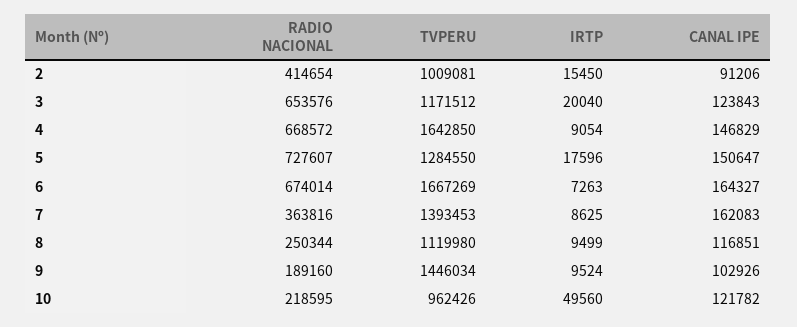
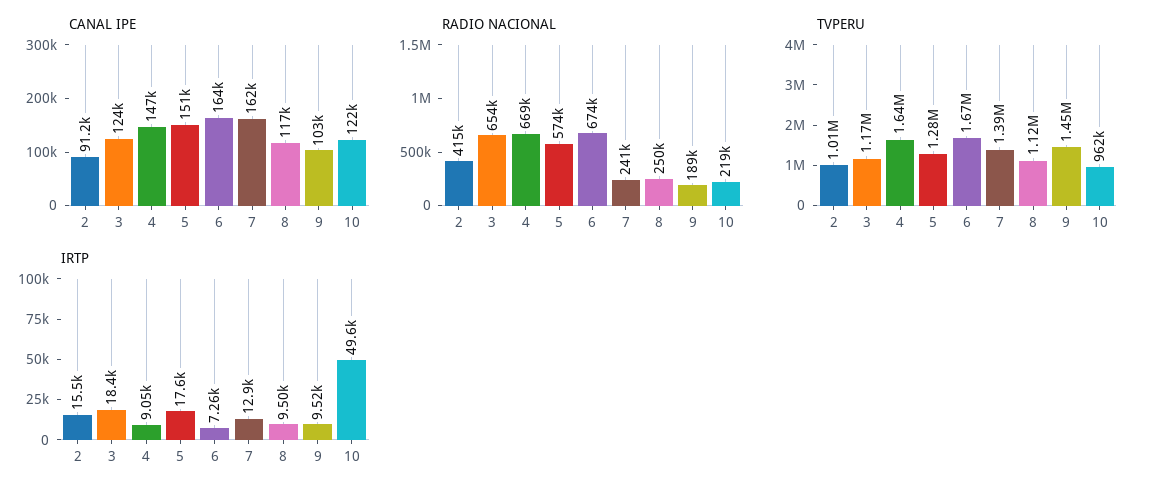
IRTP, 3: 20040 -> 18400
RADIO NACIONAL, 5: 727607 -> 574000
RADIO NACIONAL, 7: 363816 -> 241000
IRTP, 7: 8625 -> 12900

